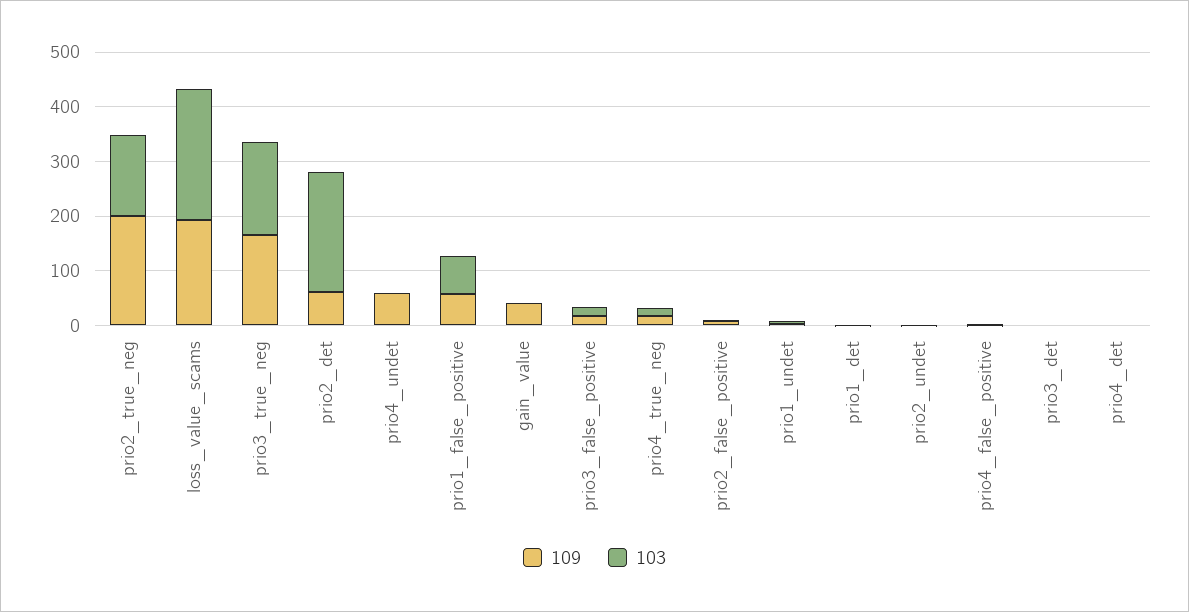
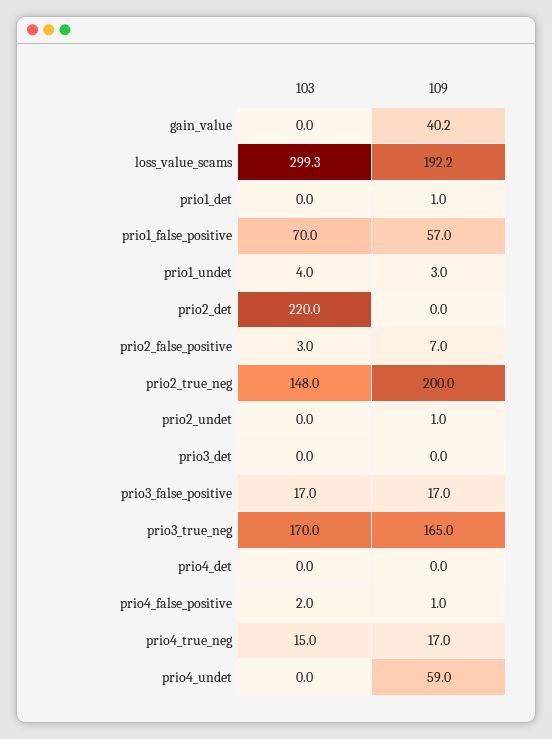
103, loss_value_scams: 240 -> 299.3
109, prio2_det: 60 -> 0

